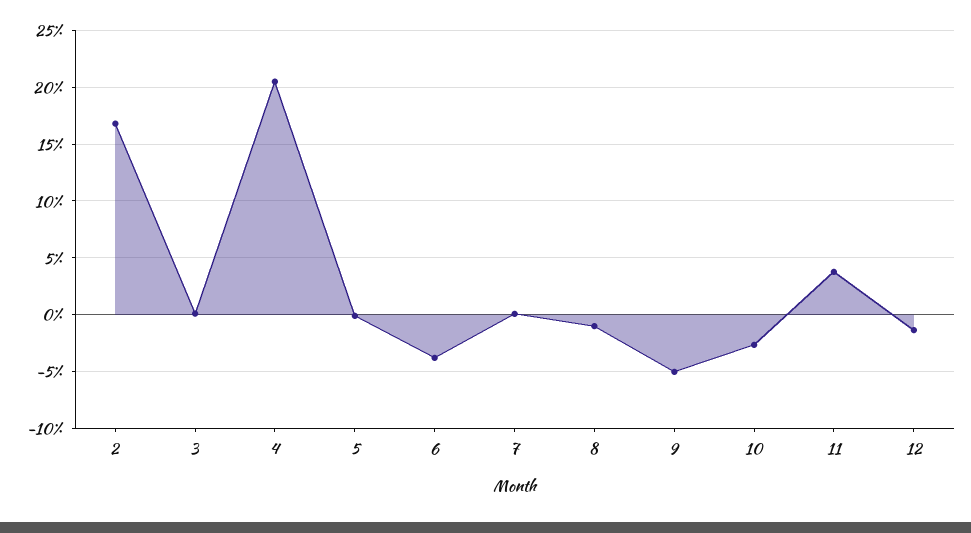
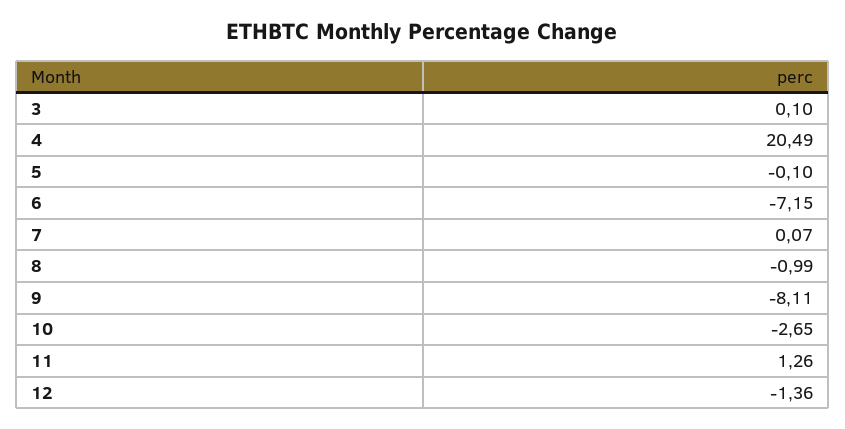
2: 17 -> none
6: -4 -> -7.15
9: -5 -> -8.11
11: 4 -> 1.26

